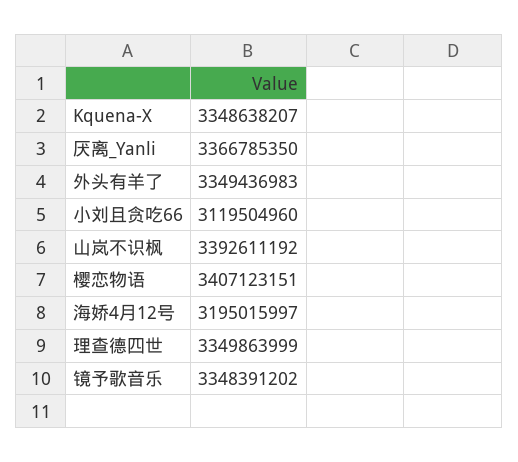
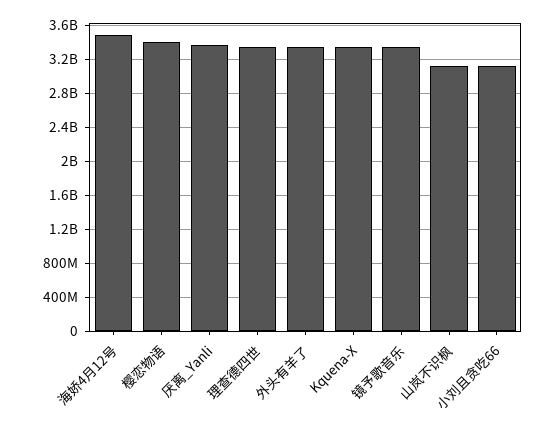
山岚不识枫: 3392611192 -> 3100000000
海娇4月12号: 3195015997 -> 3500000000

